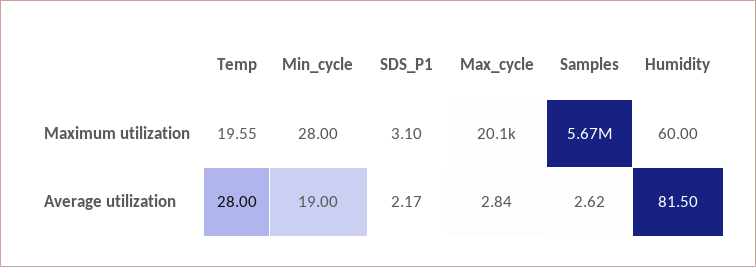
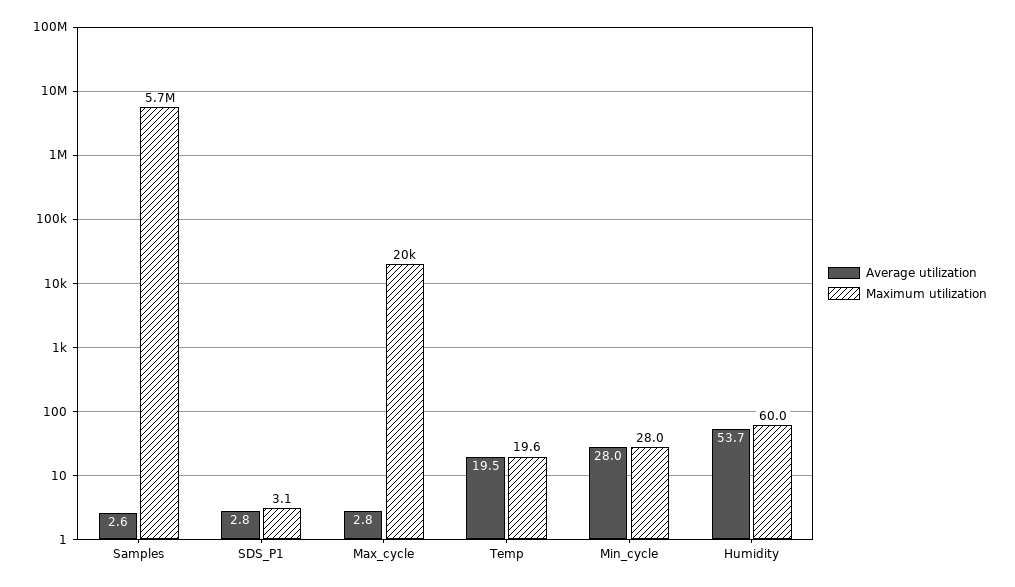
Average utilization, Temp: 28 -> 19.5
Average utilization, Min_cycle: 19 -> 28
Average utilization, SDS_P1: 2.17 -> 2.8
Average utilization, Humidity: 81.5 -> 53.7

